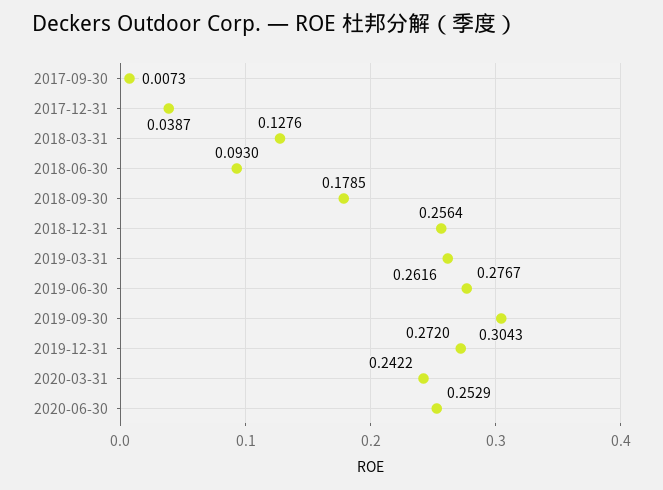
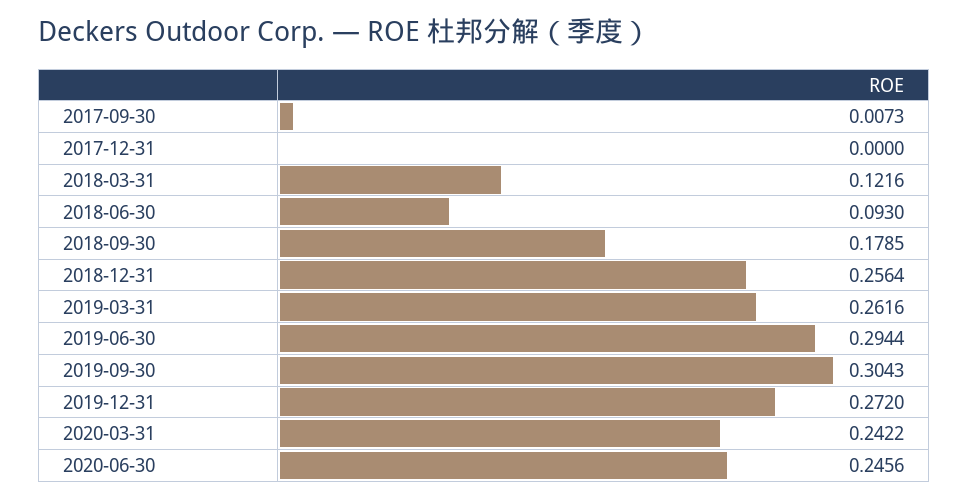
2017-12-31: 0.0387 -> 0
2018-03-31: 0.1276 -> 0.1216
2019-06-30: 0.2767 -> 0.2944
2020-06-30: 0.2529 -> 0.2456

